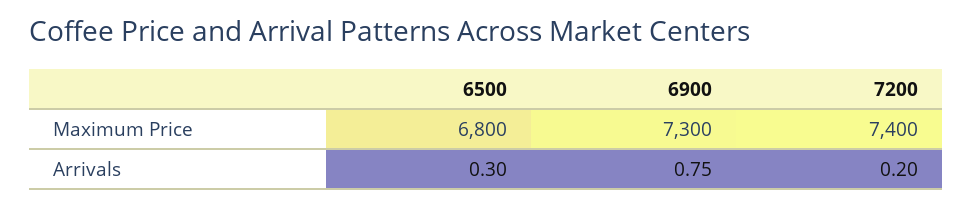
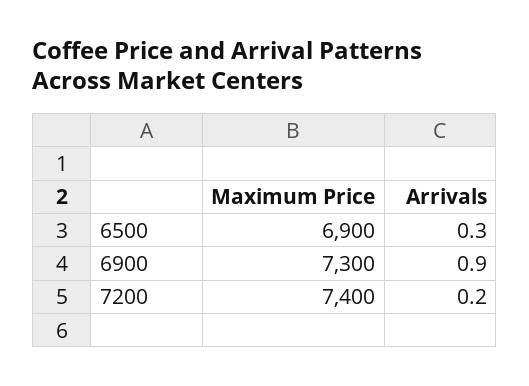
6500, Maximum Price: 6800 -> 6900
6900, Arrivals: 0.75 -> 0.9

